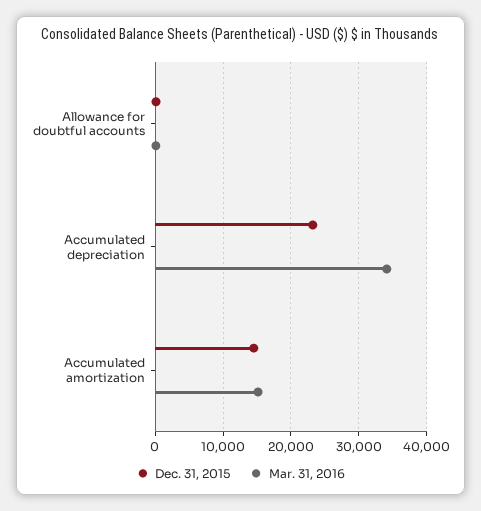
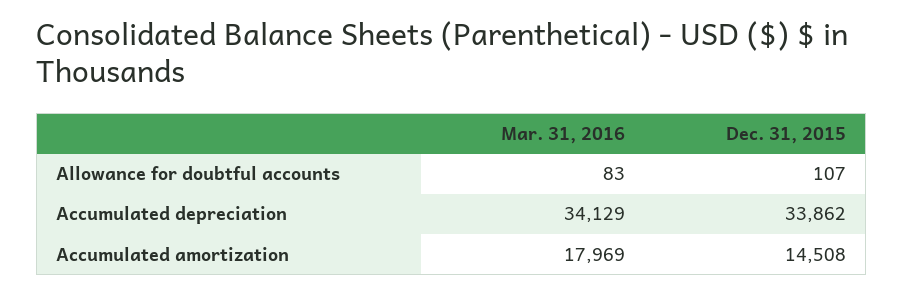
Dec. 31, 2015, Accumulated depreciation: 23000 -> 33862
Mar. 31, 2016, Accumulated amortization: 15000 -> 17969

